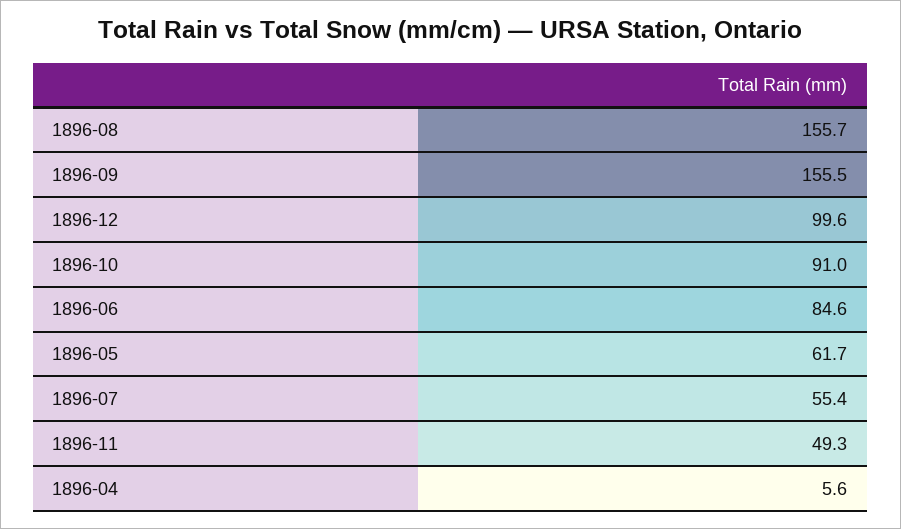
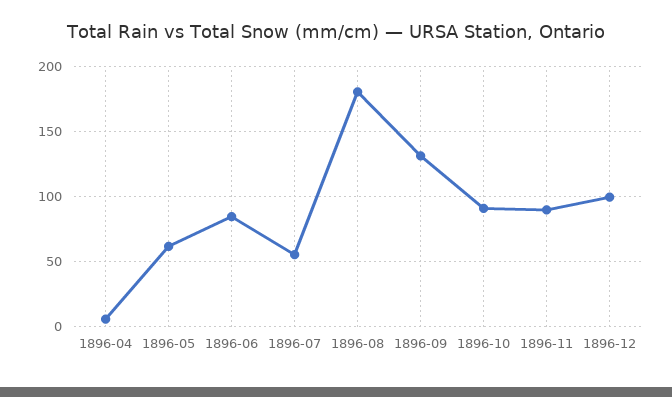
1896-08: 155.7 -> 180
1896-09: 155.5 -> 130
1896-11: 49.3 -> 90

